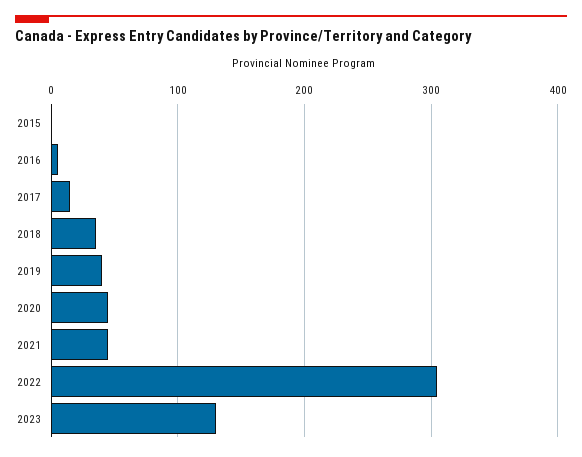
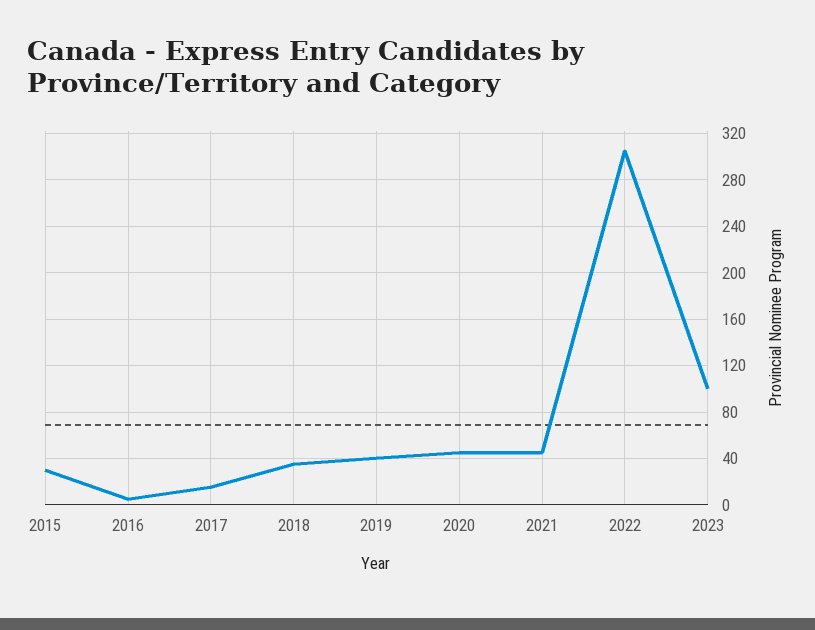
2015: 0 -> 30
2023: 130 -> 100

